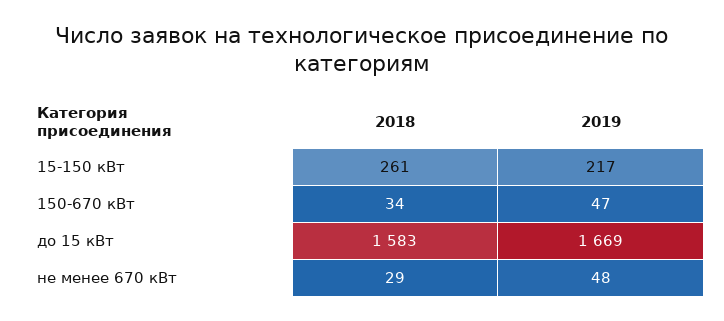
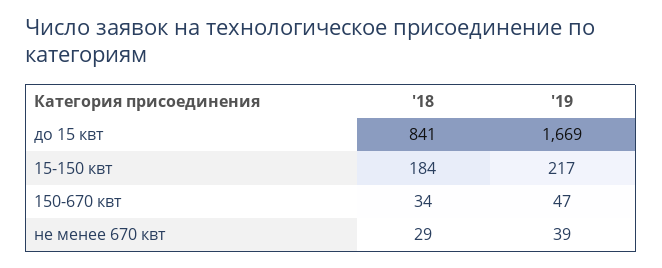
2018, 15-150 кВт: 261 -> 184
2018, до 15 кВт: 1583 -> 841
2019, не менее 670 кВт: 48 -> 39

